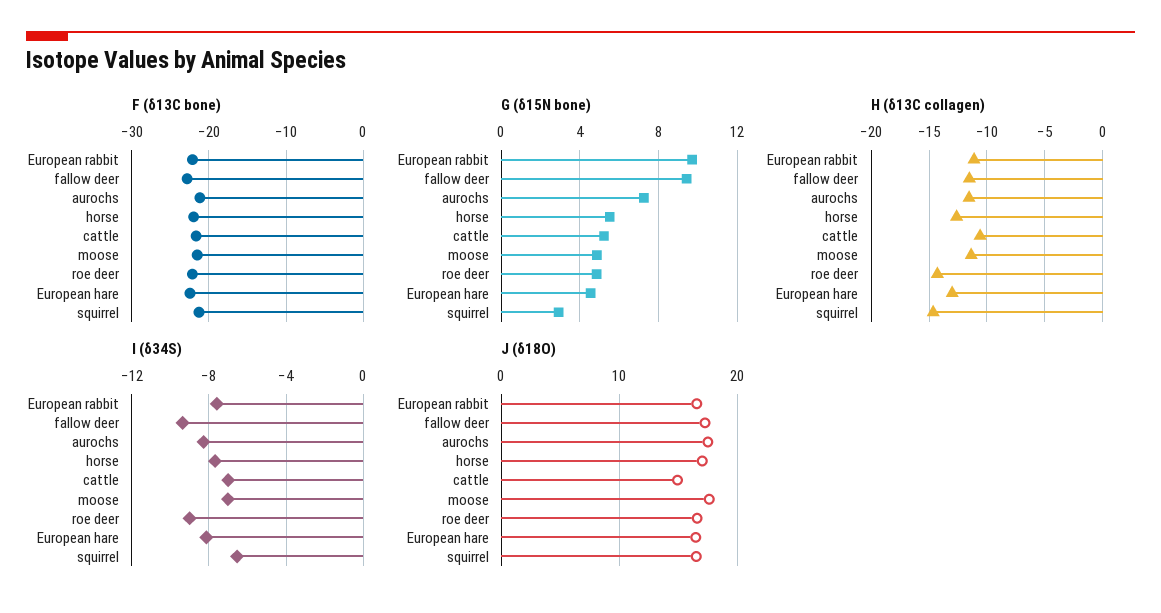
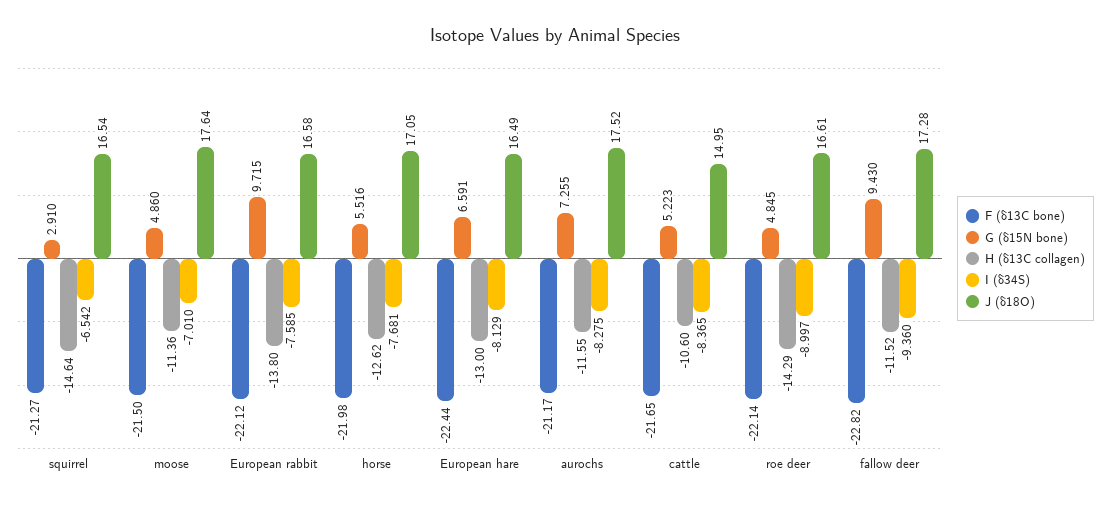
G (δ15N bone), European hare: 4.5 -> 6.591
H (δ13C collagen), European rabbit: -11 -> -13.8
I (δ34S), cattle: -7 -> -8.365

